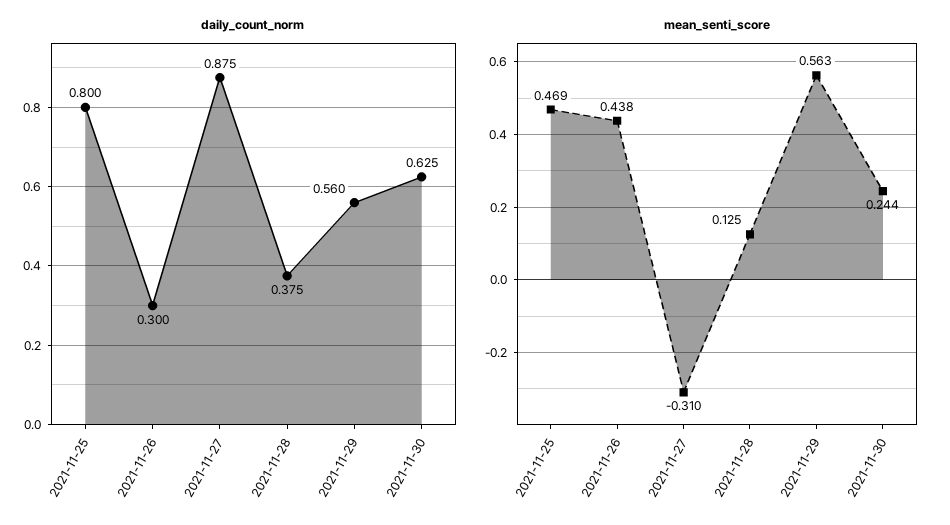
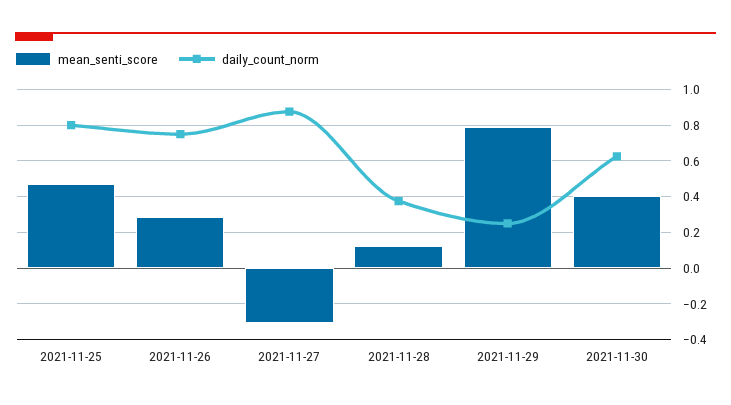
daily_count_norm, 2021-11-26: 0.3 -> 0.75
daily_count_norm, 2021-11-29: 0.56 -> 0.25
mean_senti_score, 2021-11-26: 0.438 -> 0.3
mean_senti_score, 2021-11-29: 0.563 -> 0.8
mean_senti_score, 2021-11-30: 0.244 -> 0.4

